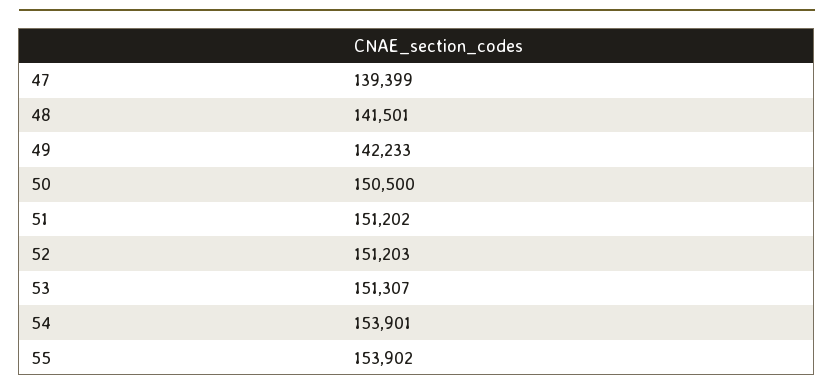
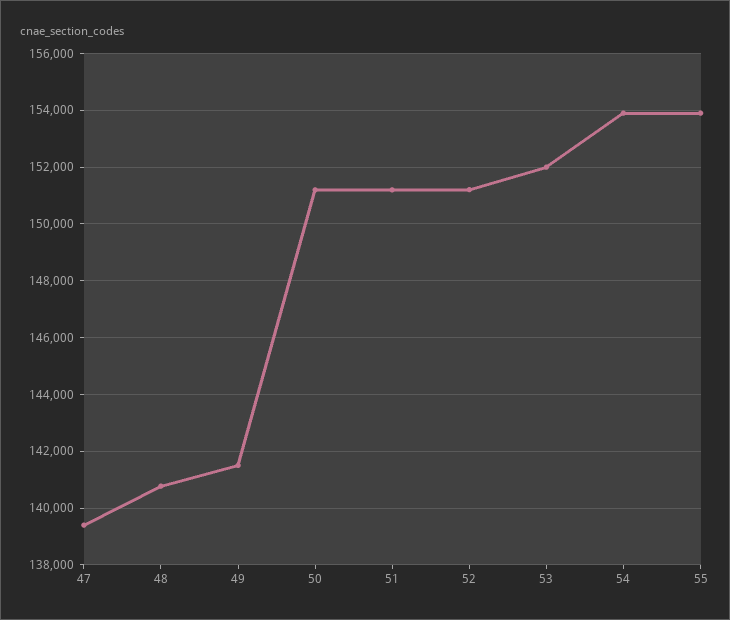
48: 141501 -> 140750
49: 142233 -> 141500
50: 150500 -> 151250
53: 151307 -> 152000

